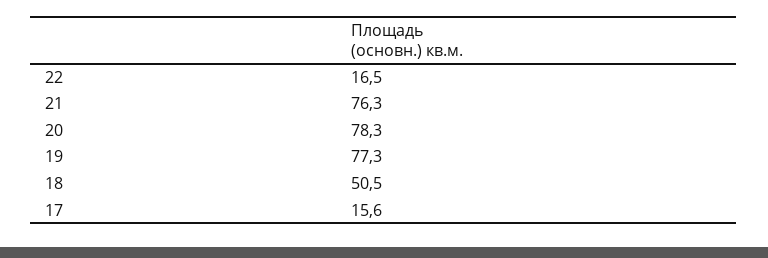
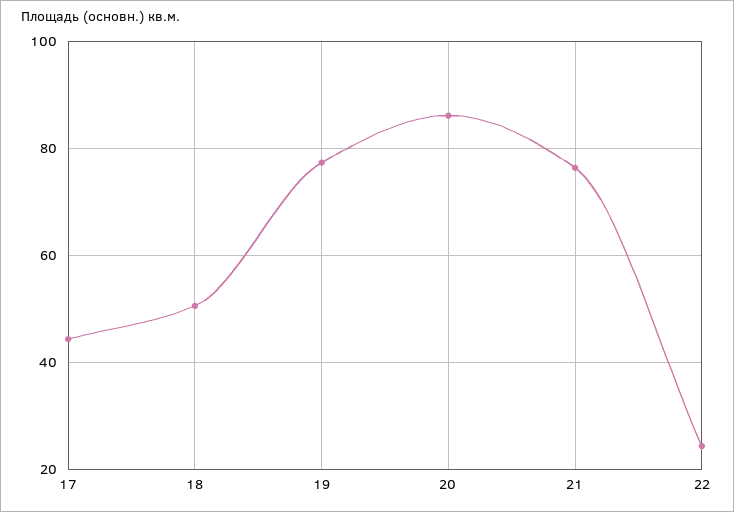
22: 16.5 -> 24
20: 78.3 -> 86
17: 15.6 -> 44

